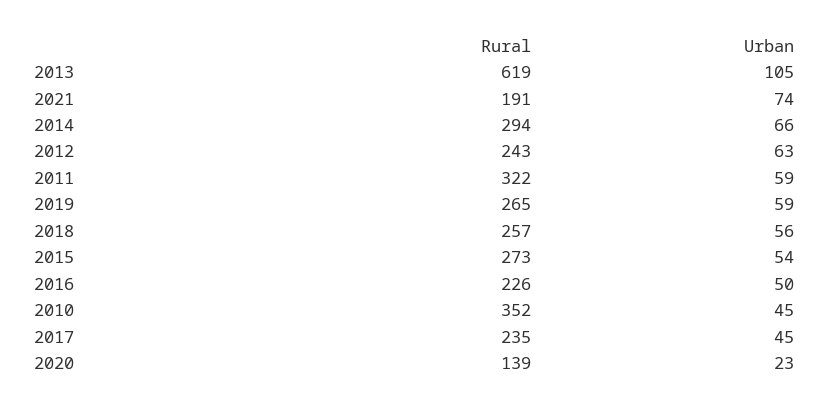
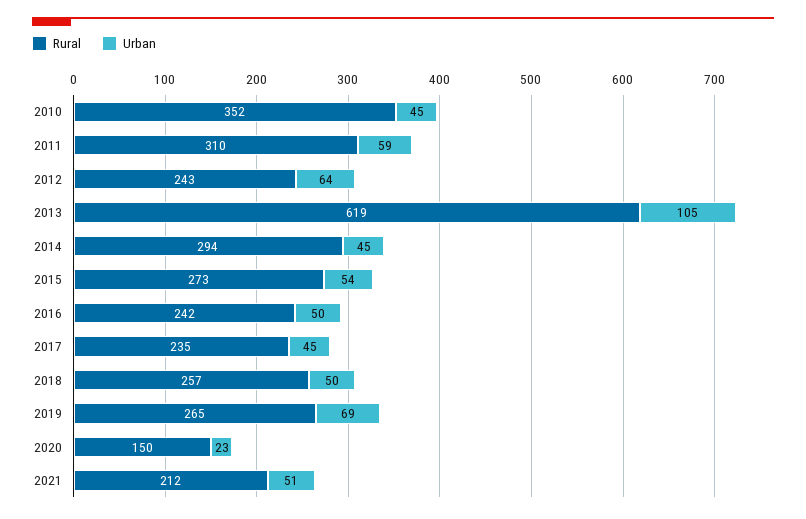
Rural, 2021: 191 -> 212
Urban, 2021: 74 -> 51
Urban, 2014: 66 -> 45
Urban, 2012: 63 -> 64
Rural, 2011: 322 -> 310
Urban, 2019: 59 -> 69
Urban, 2018: 56 -> 50
Rural, 2016: 226 -> 242
Rural, 2020: 139 -> 150

